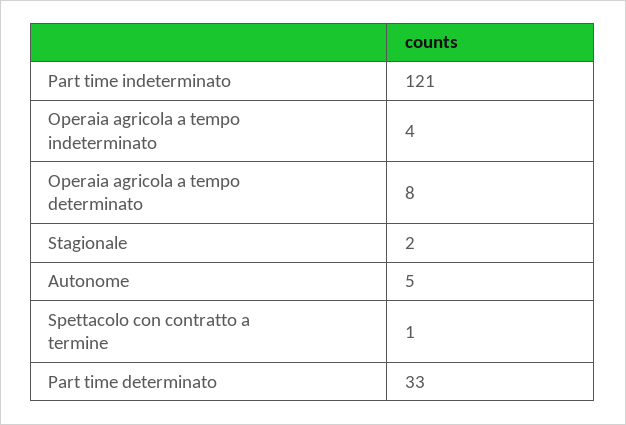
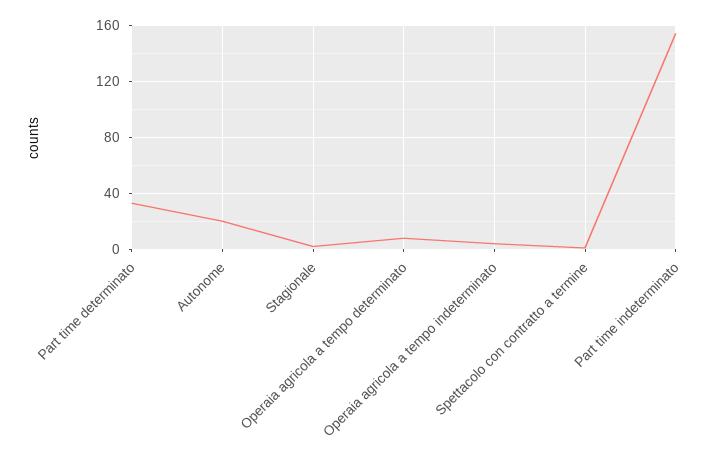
Part time indeterminato: 121 -> 155
Autonome: 5 -> 20

